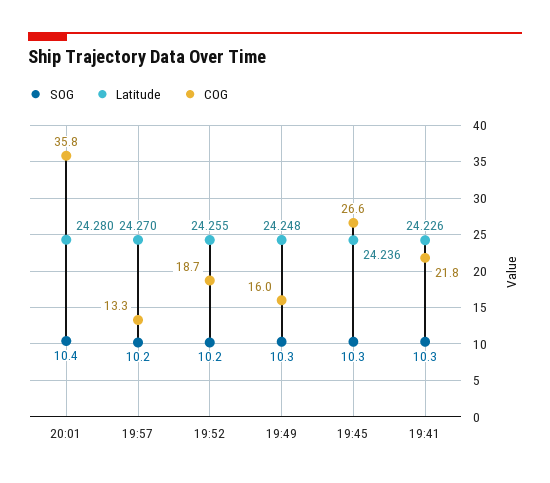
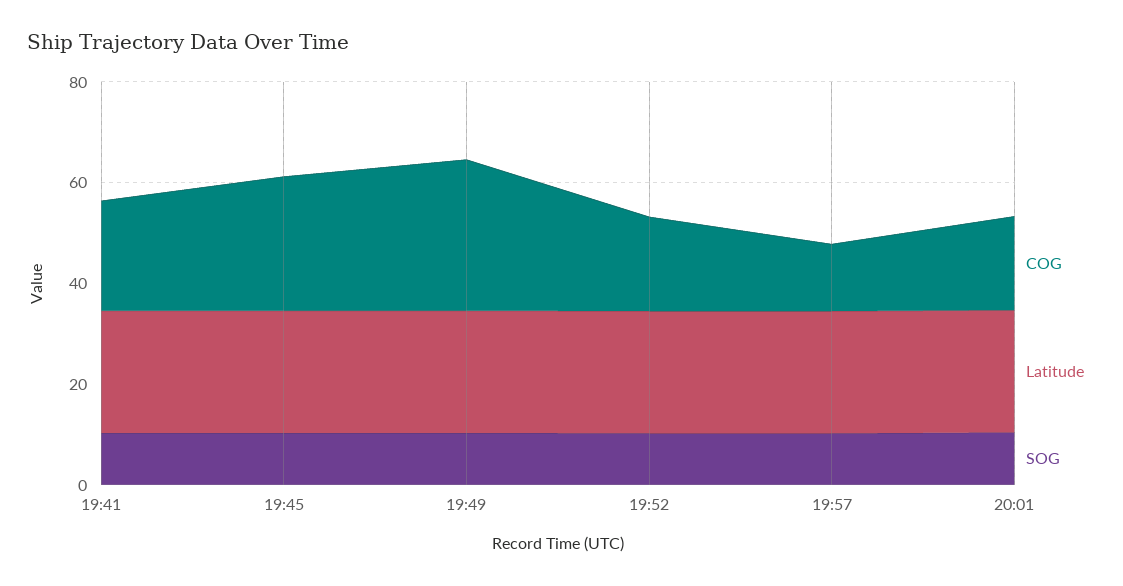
COG, 20:01: 35.8 -> 20
COG, 19:49: 16 -> 30

